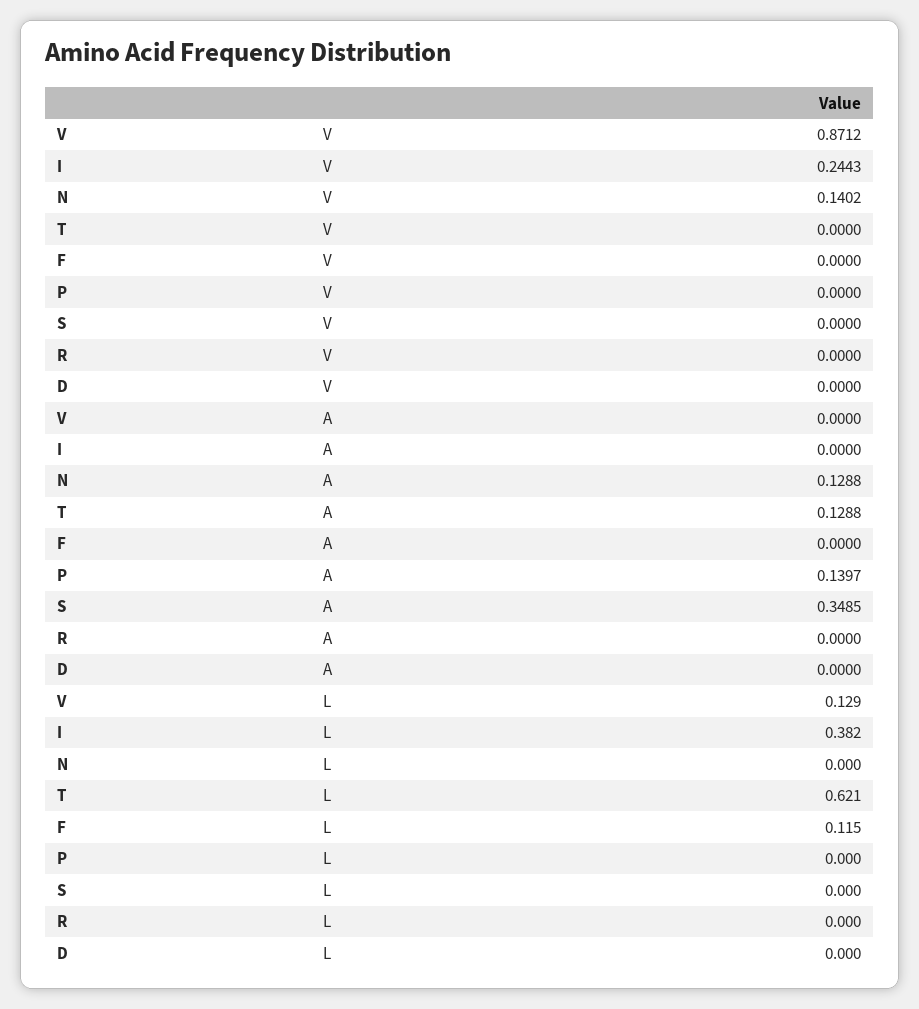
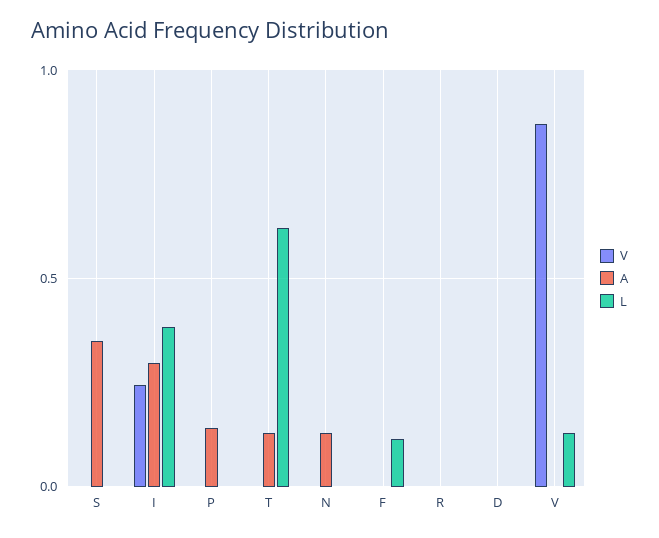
V, N: 0.1402 -> 0
A, I: 0 -> 0.3

